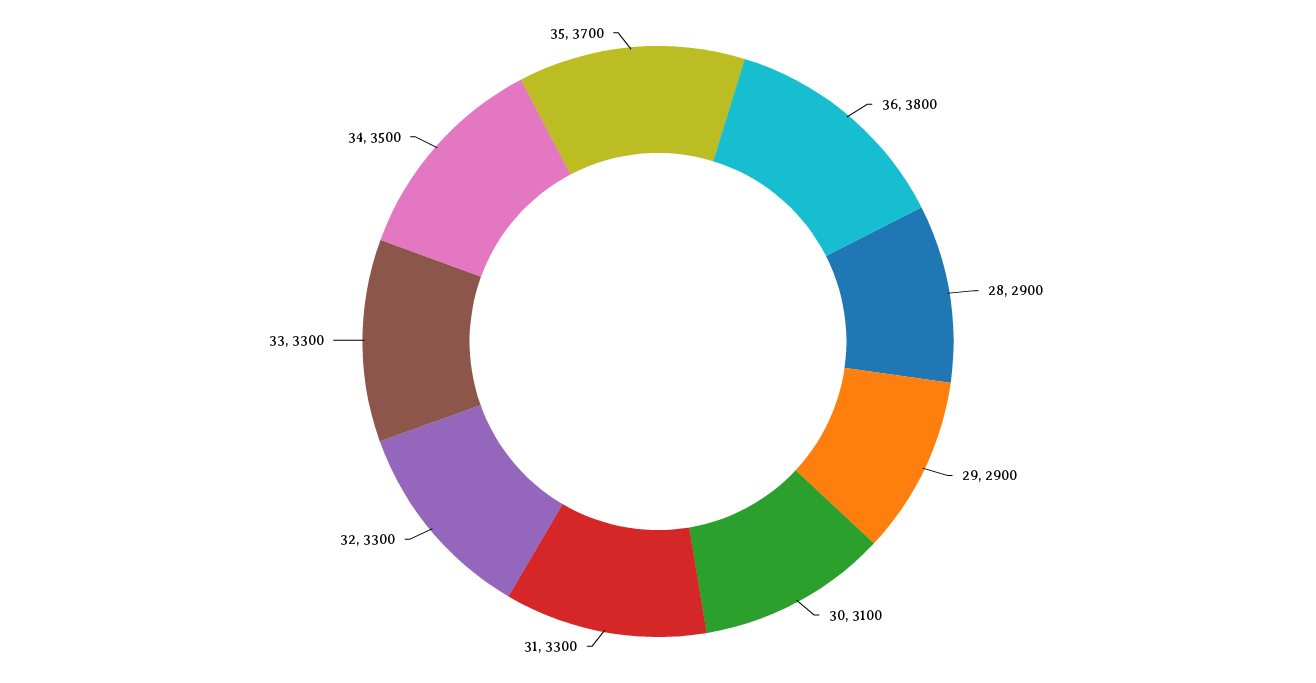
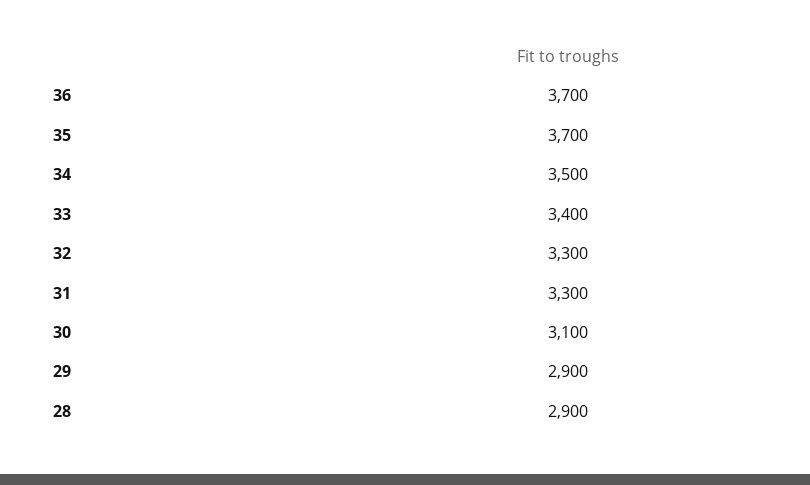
36: 3800 -> 3700
33: 3300 -> 3400

